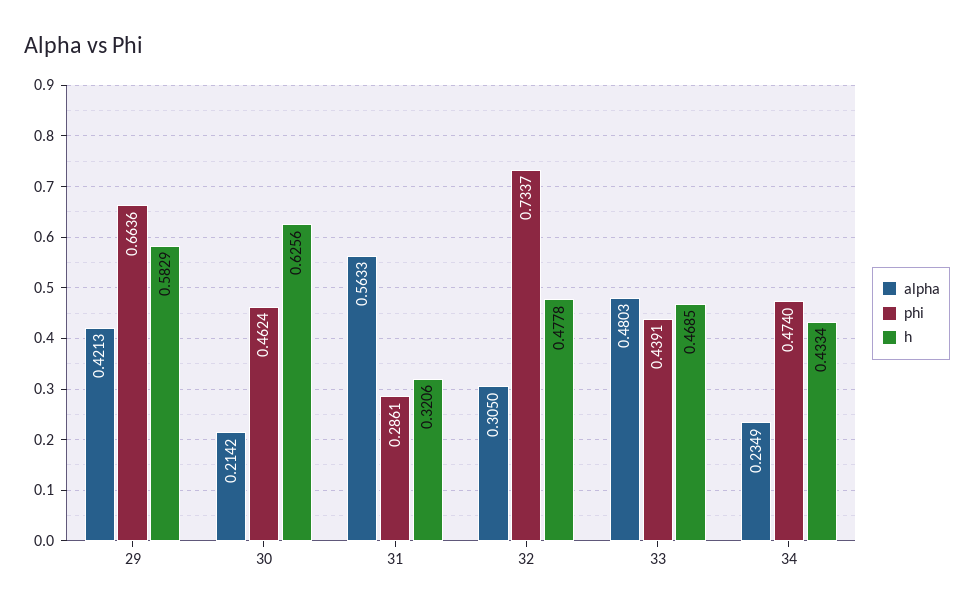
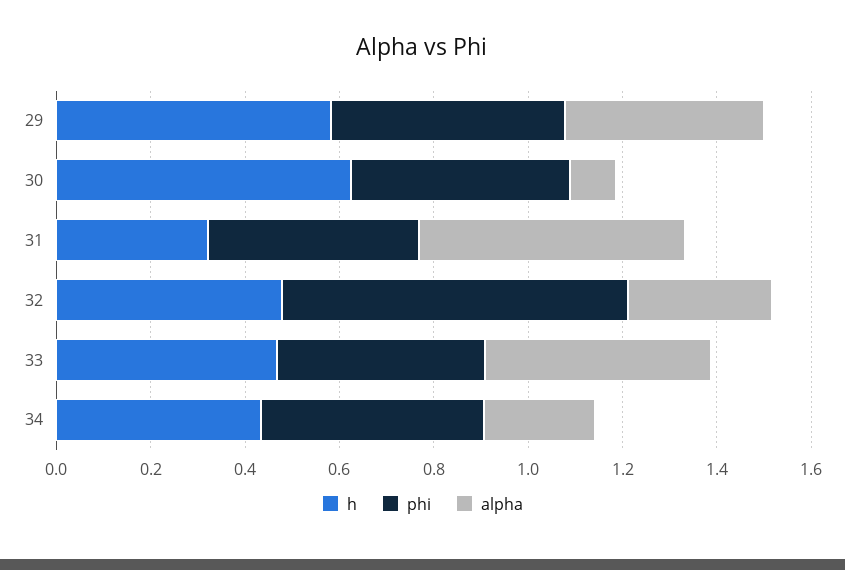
phi, 29: 0.6636 -> 0.5
alpha, 30: 0.2142 -> 0.1
phi, 31: 0.2861 -> 0.45

